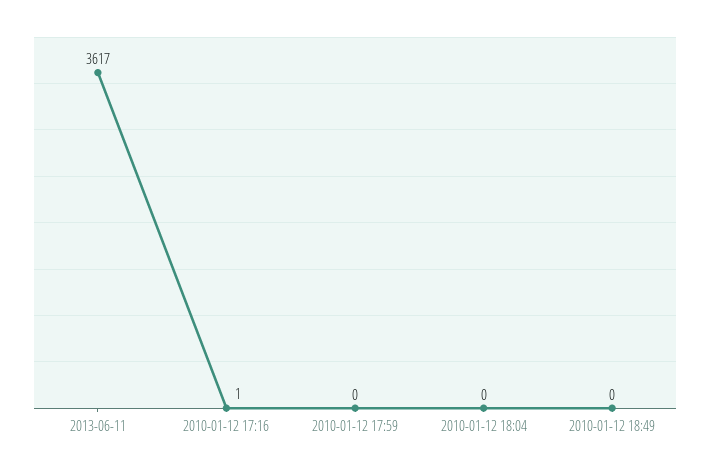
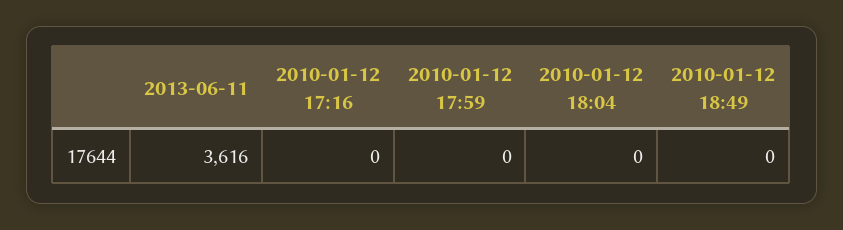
2013-06-11: 3617 -> 3616
2010-01-12 17:16: 1 -> 0

